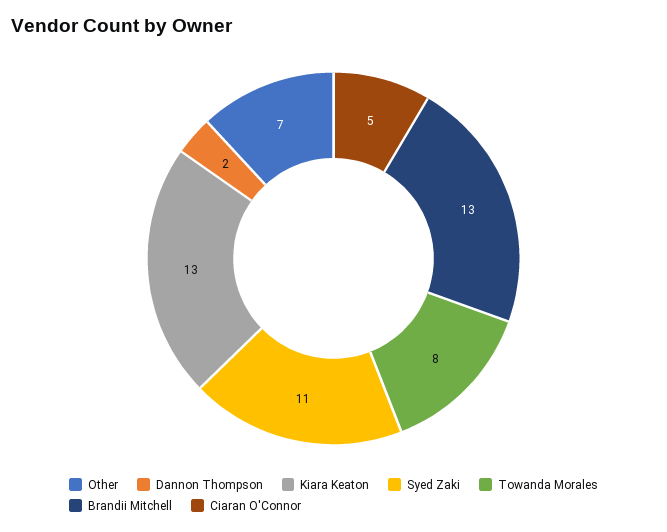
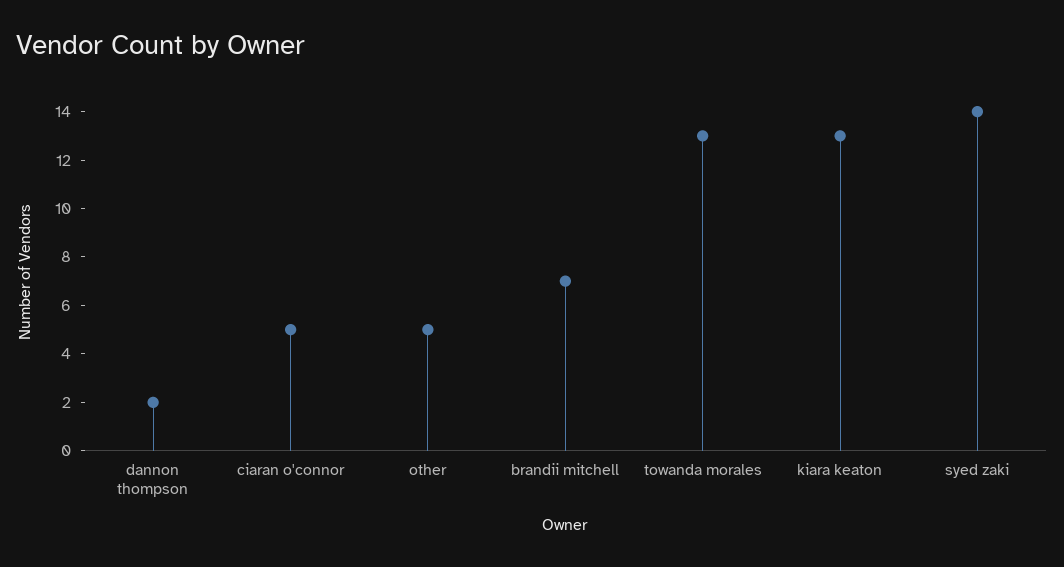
Other: 7 -> 5
Syed Zaki: 11 -> 14
Towanda Morales: 8 -> 13
Brandii Mitchell: 13 -> 7

